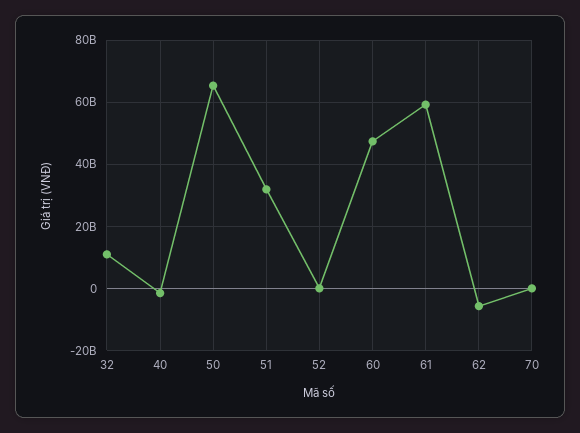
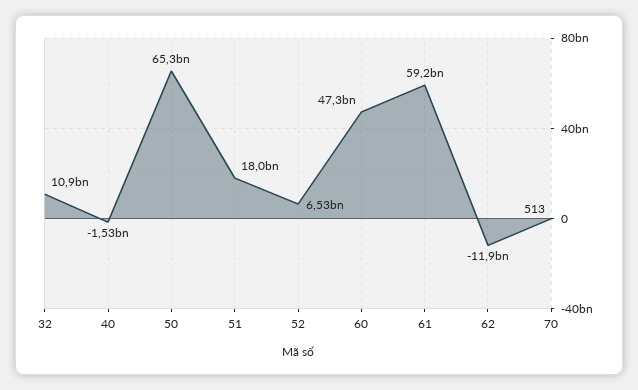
51: 32000000000 -> 18000000000
52: 0 -> 6530000000
62: -6000000000 -> -11900000000

